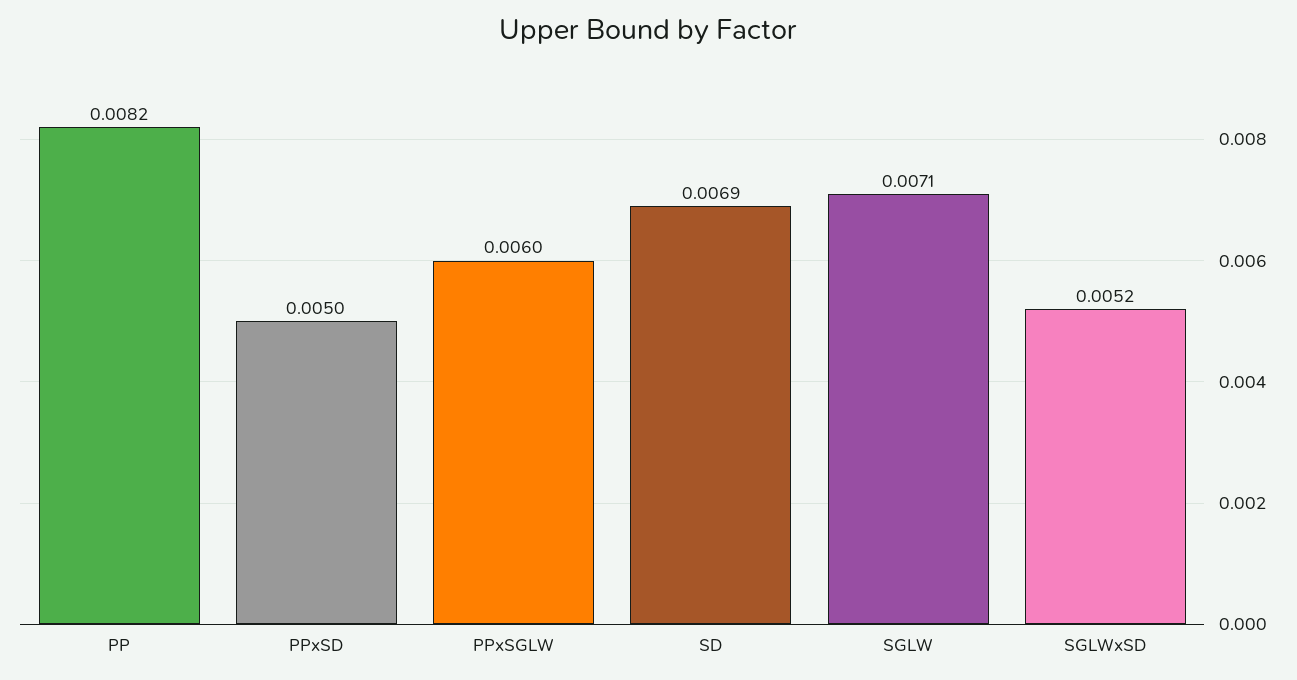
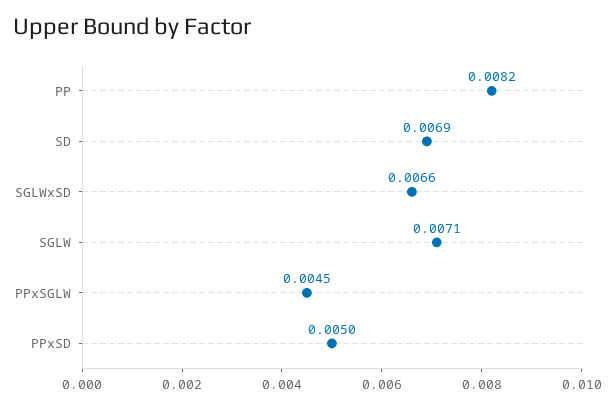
PPxSGLW: 0.006 -> 0.0045
SGLWxSD: 0.0052 -> 0.0066

